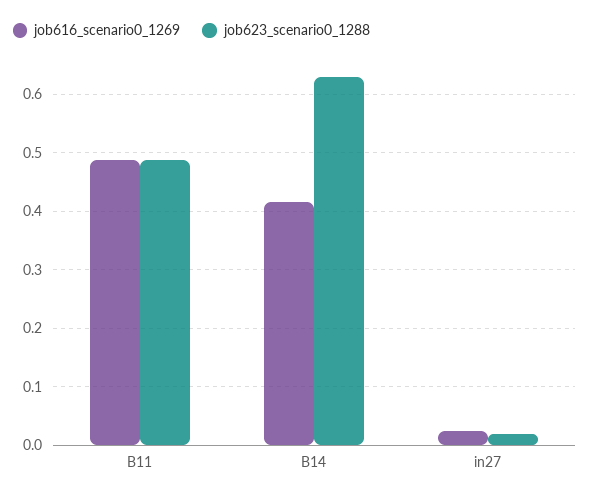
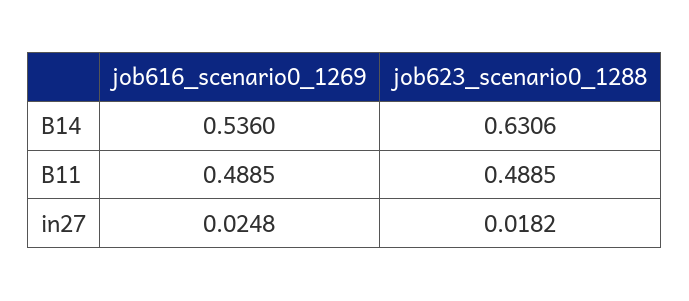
job616_scenario0_1269, B14: 0.42 -> 0.536

